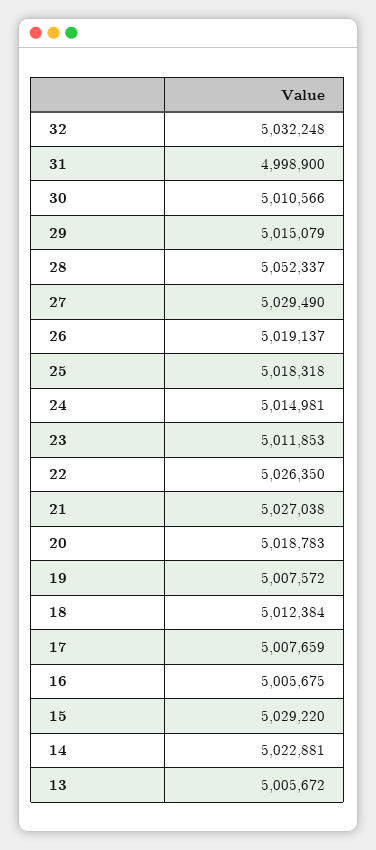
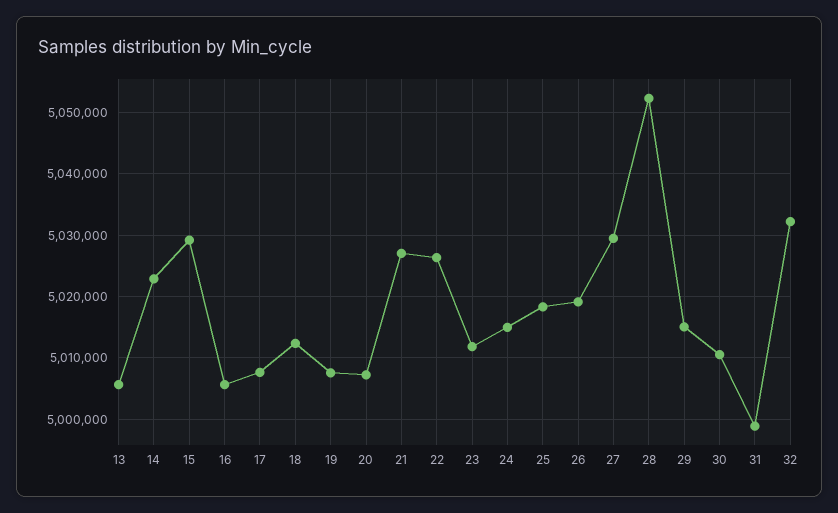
20: 5018783 -> 5007000

